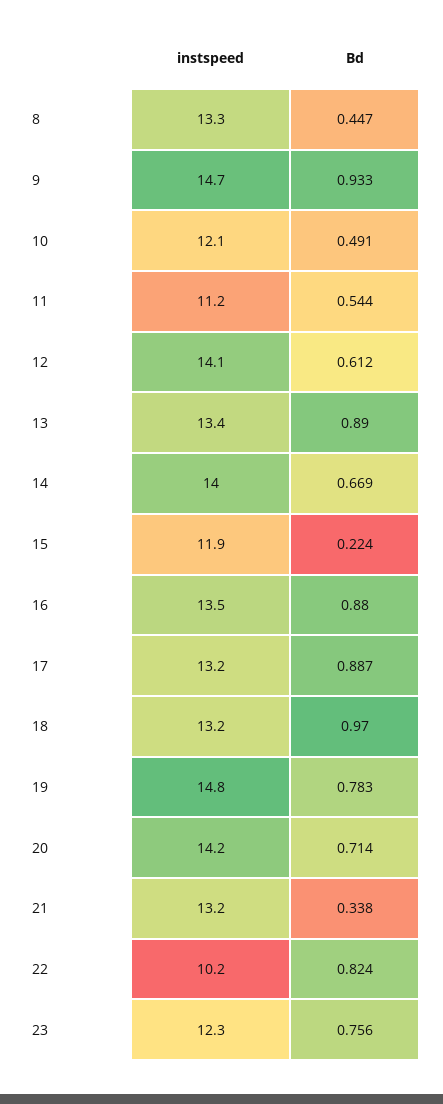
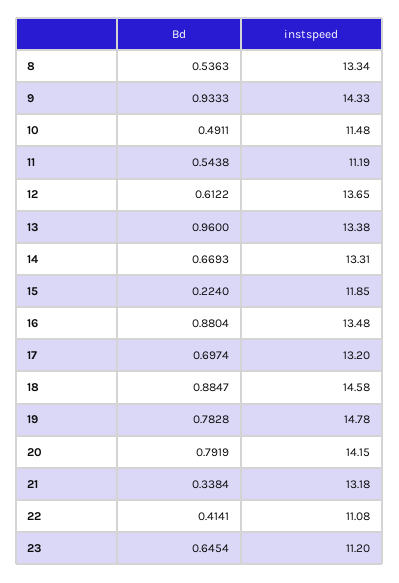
Bd, 8: 0.447 -> 0.5363
instspeed, 9: 14.7 -> 14.33
instspeed, 10: 12.1 -> 11.48
instspeed, 12: 14.1 -> 13.65
Bd, 13: 0.89 -> 0.96
instspeed, 14: 14 -> 13.31
Bd, 17: 0.887 -> 0.6974
instspeed, 18: 13.2 -> 14.58
Bd, 18: 0.97 -> 0.8847
Bd, 20: 0.714 -> 0.7919
instspeed, 22: 10.2 -> 11.08
Bd, 22: 0.824 -> 0.4141
instspeed, 23: 12.3 -> 11.2
Bd, 23: 0.756 -> 0.6454

